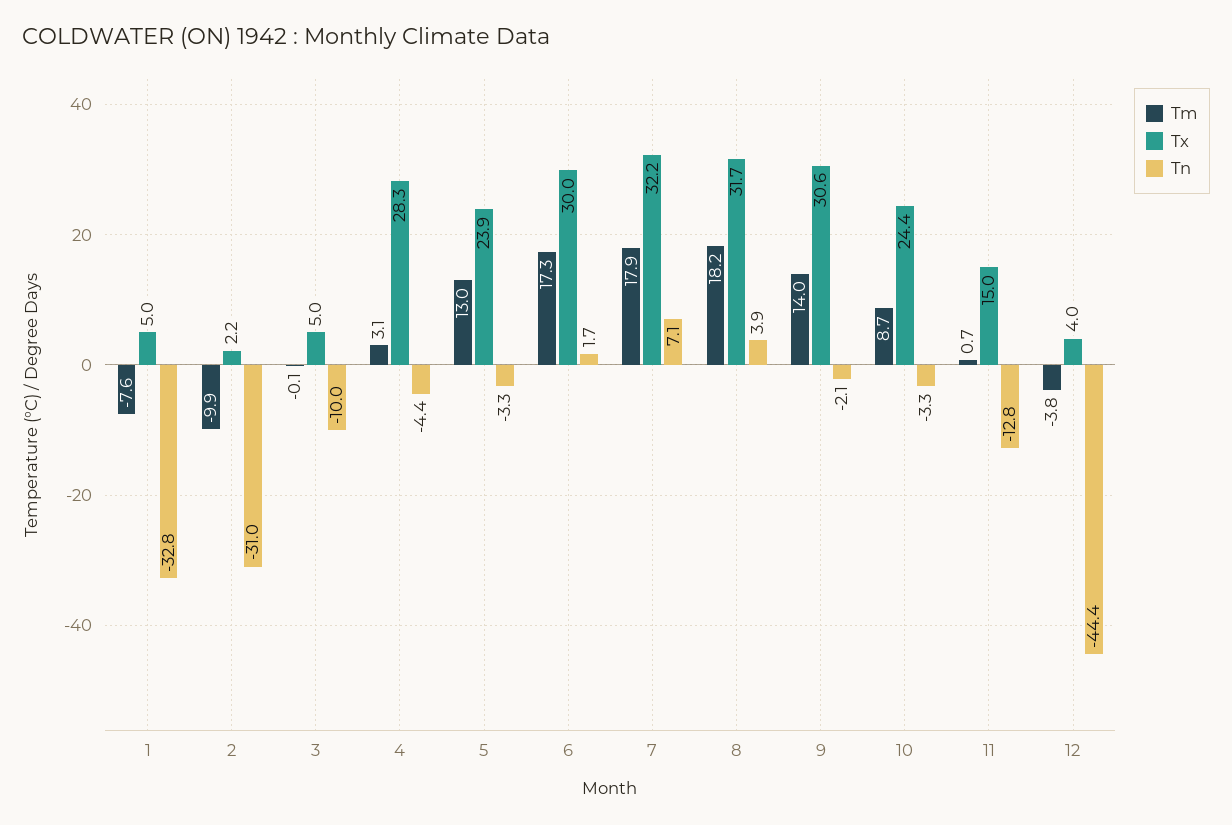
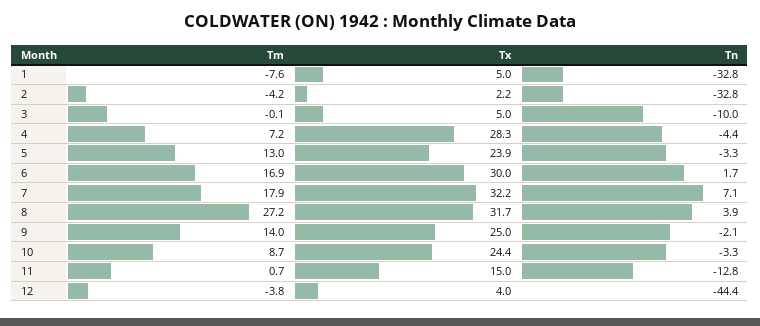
Tm, 2: -9.9 -> -4.2
Tn, 2: -31 -> -32.8
Tm, 4: 3.1 -> 7.2
Tm, 6: 17.3 -> 16.9
Tm, 8: 18.2 -> 27.2
Tx, 9: 30.6 -> 25

